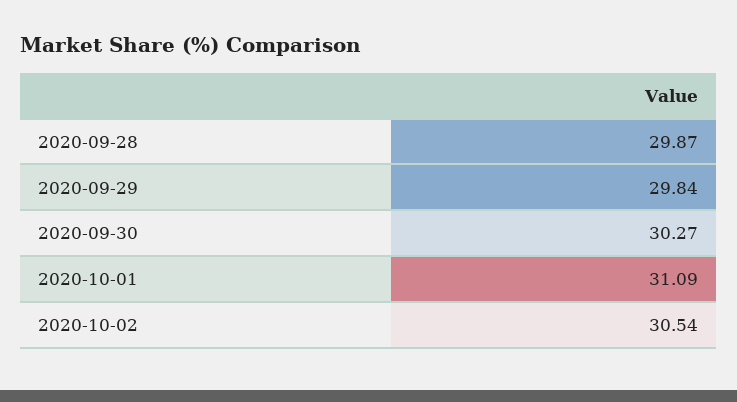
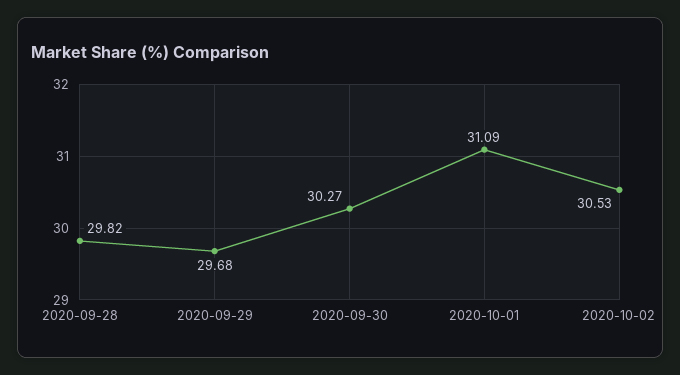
2020-09-28: 29.87 -> 29.82
2020-09-29: 29.84 -> 29.68
2020-10-02: 30.54 -> 30.53

